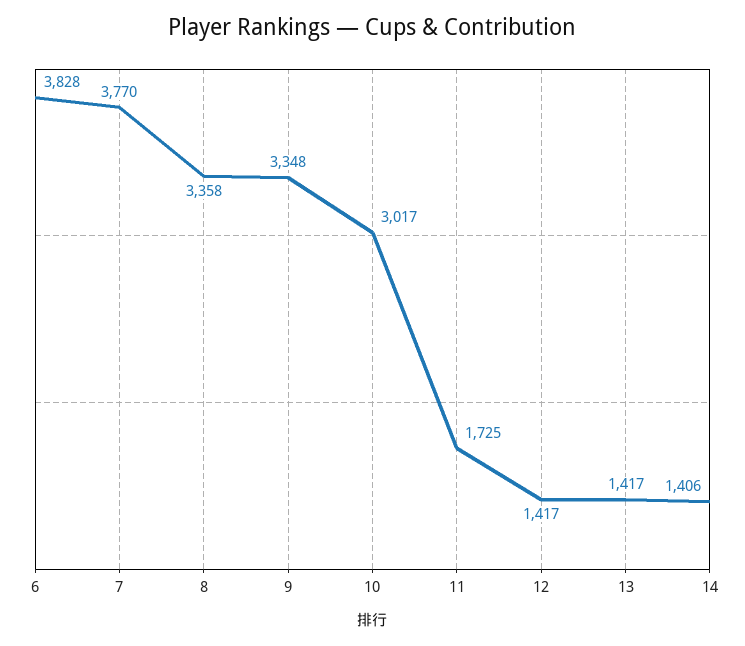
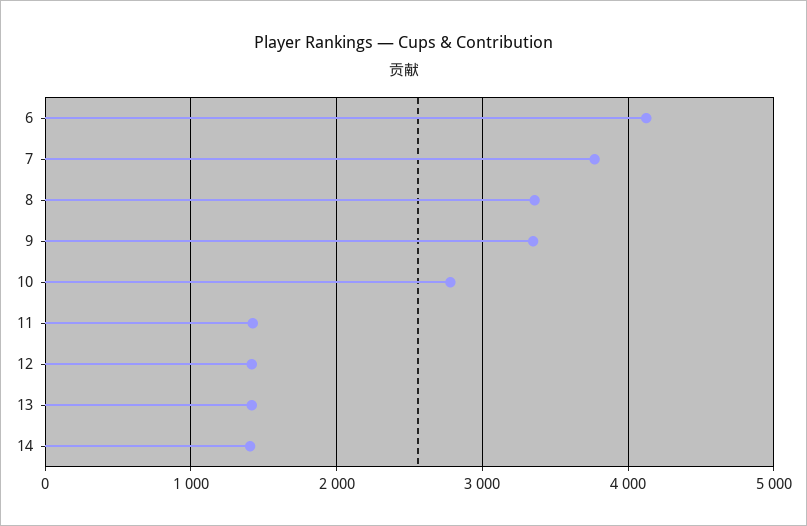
6: 3828 -> 4100
10: 3017 -> 2800
11: 1725 -> 1400

